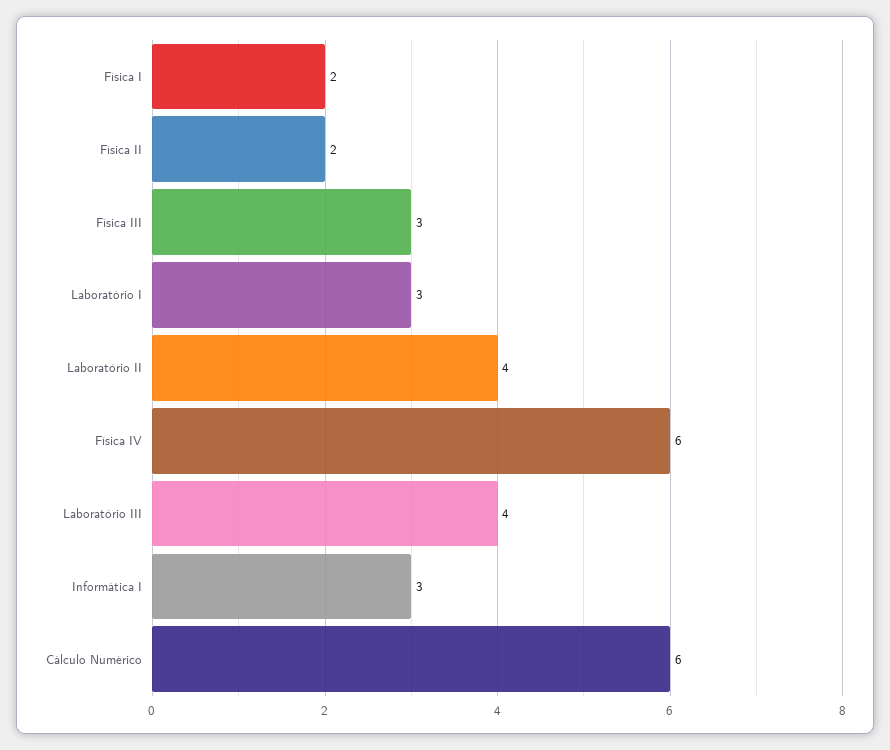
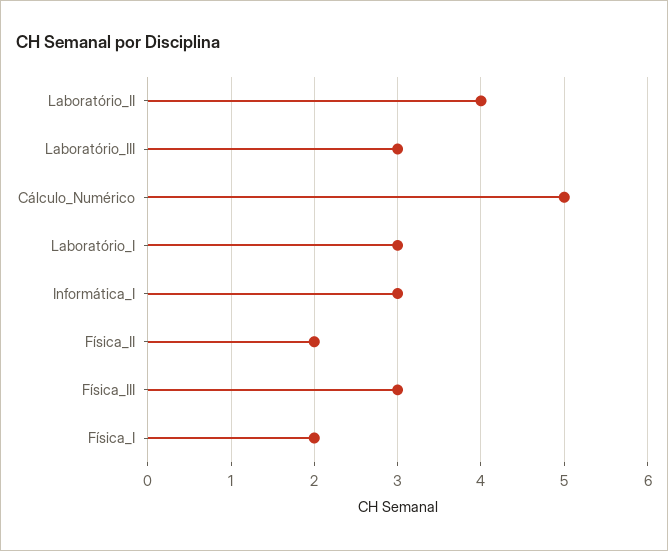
Física IV: 6 -> none
Laboratório III: 4 -> 3
Cálculo Numérico: 6 -> 5

